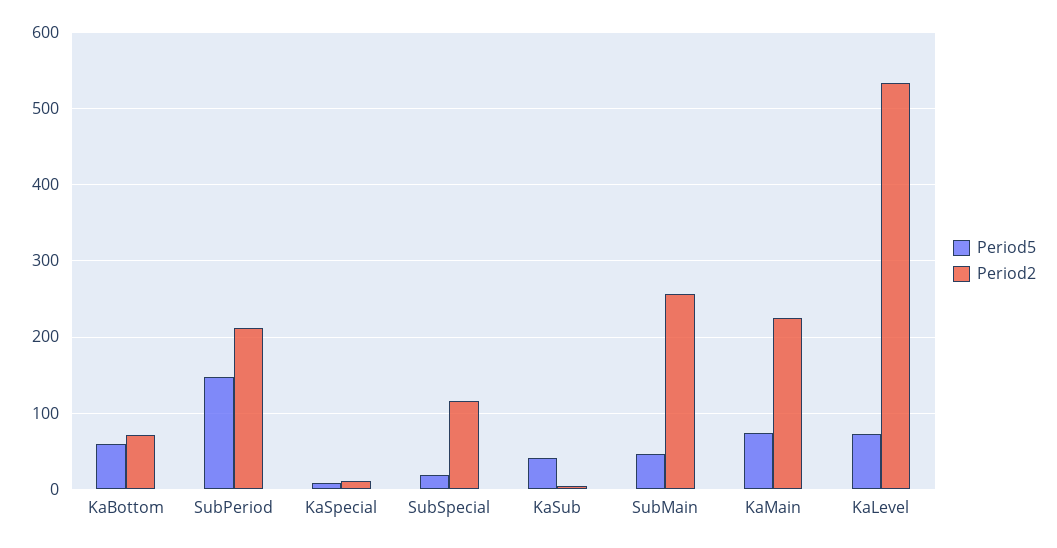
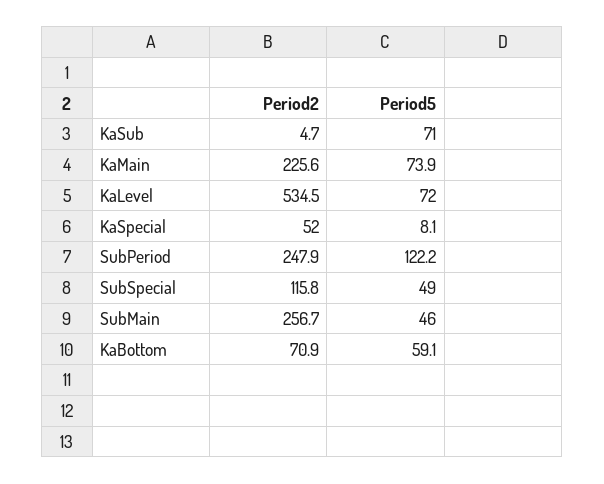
Period5, SubPeriod: 150 -> 122.2
Period2, SubPeriod: 210 -> 247.9
Period2, KaSpecial: 10 -> 52
Period5, SubSpecial: 20 -> 49
Period5, KaSub: 40 -> 71

